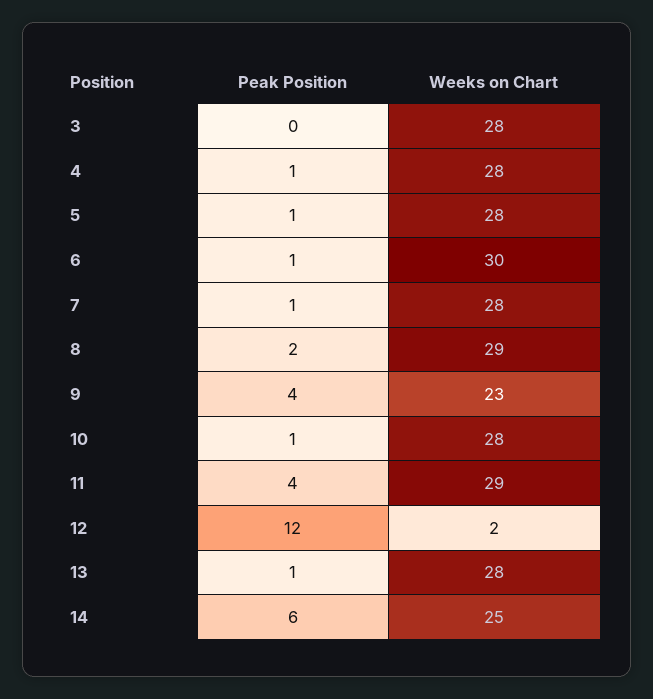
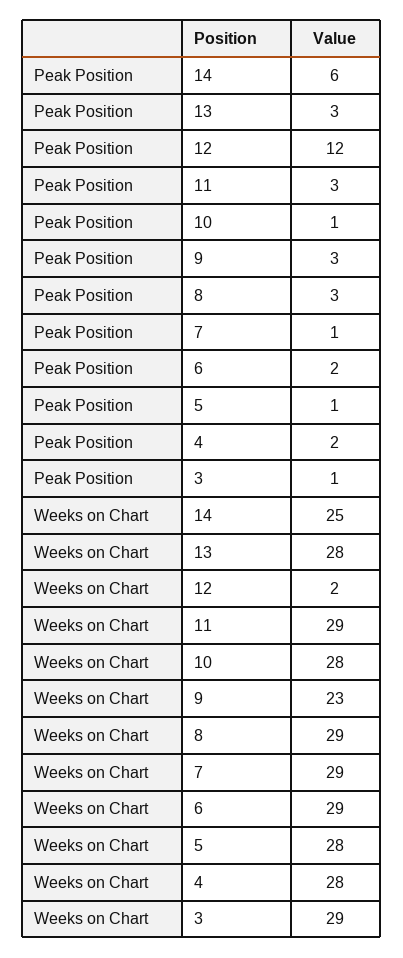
Peak Position, 3: 0 -> 1
Weeks on Chart, 3: 28 -> 29
Peak Position, 4: 1 -> 2
Peak Position, 6: 1 -> 2
Weeks on Chart, 6: 30 -> 29
Weeks on Chart, 7: 28 -> 29
Peak Position, 8: 2 -> 3
Peak Position, 9: 4 -> 3
Peak Position, 11: 4 -> 3
Peak Position, 13: 1 -> 3

